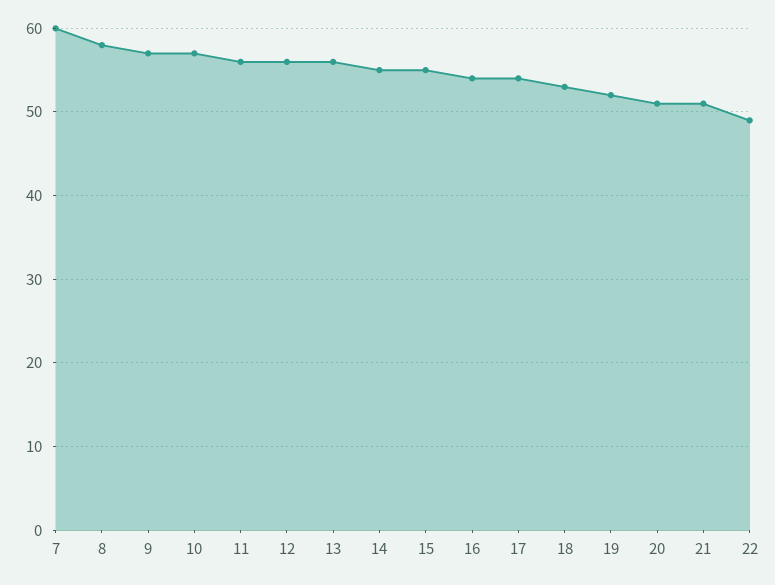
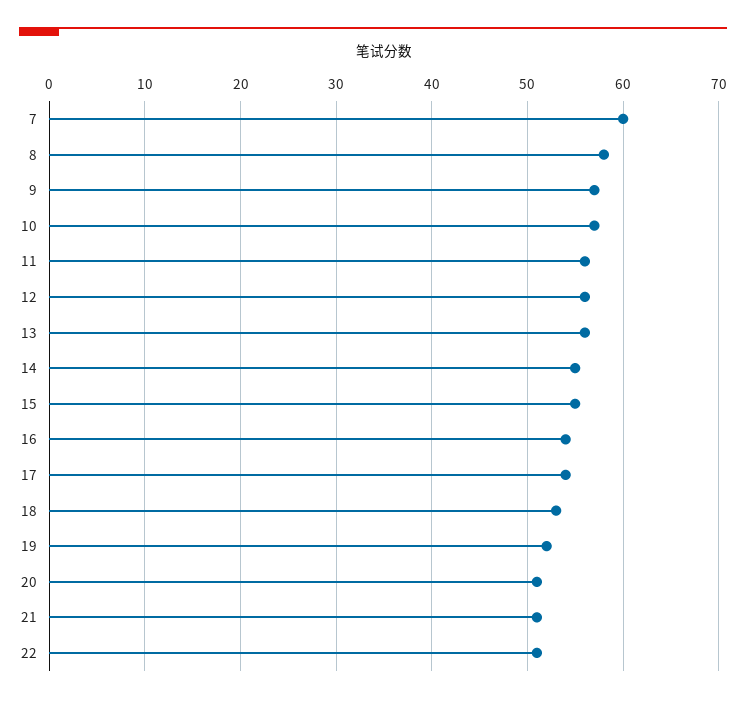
22: 49 -> 51

